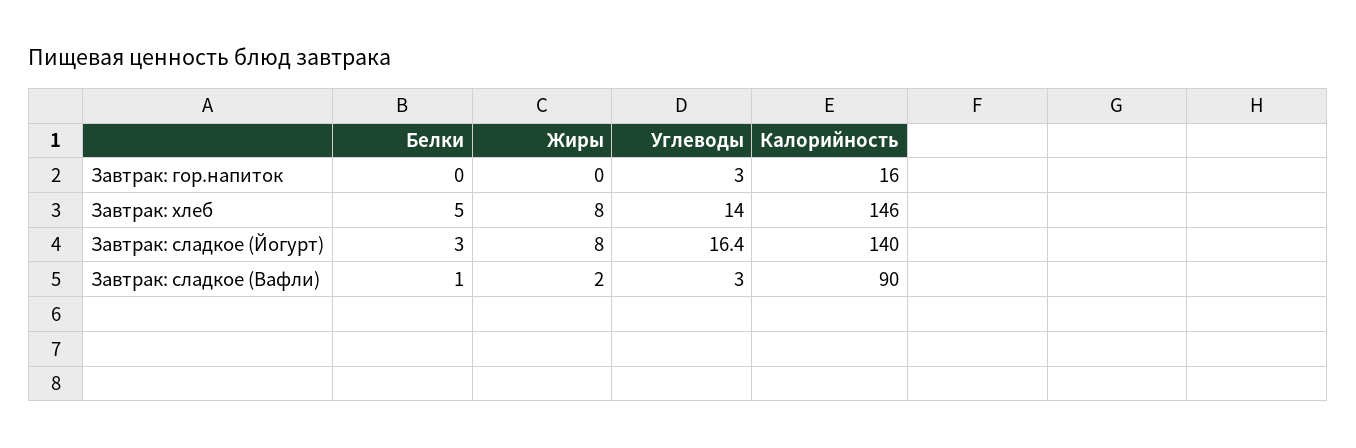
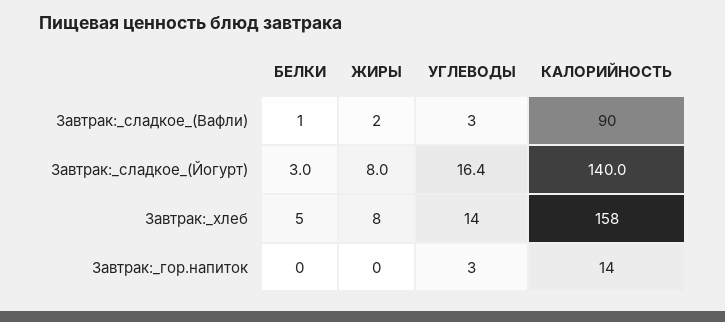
Калорийность, Завтрак: гор.напиток: 16 -> 14
Калорийность, Завтрак: хлеб: 146 -> 158

